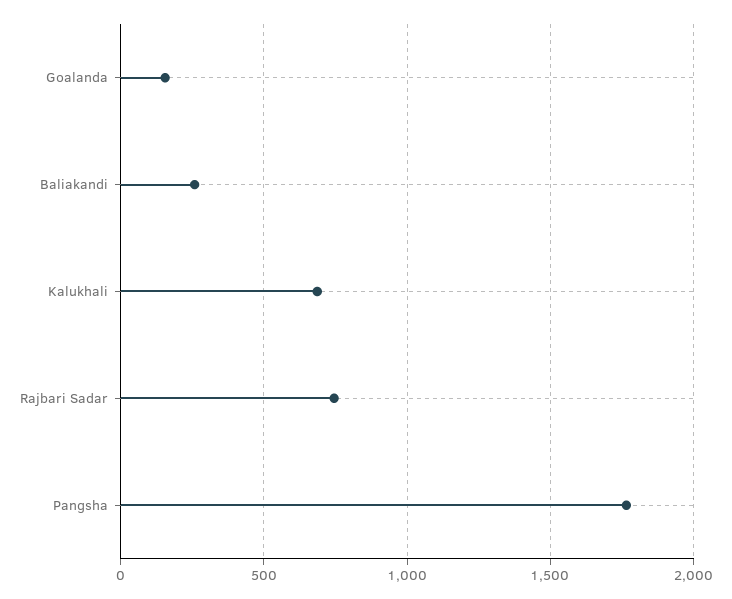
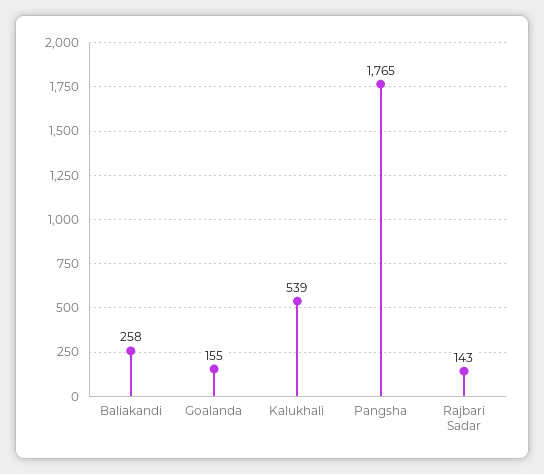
Kalukhali: 700 -> 539
Rajbari Sadar: 750 -> 143

